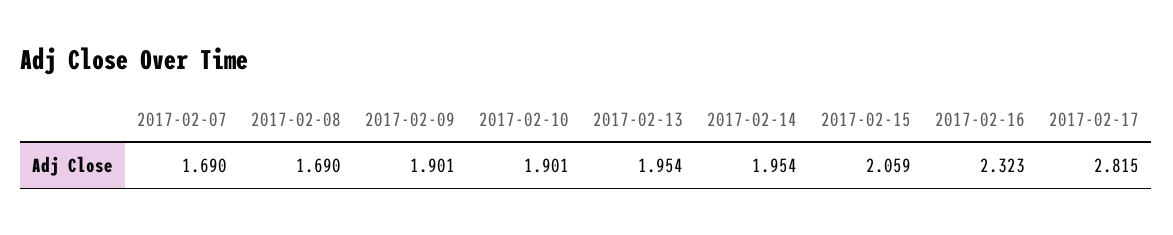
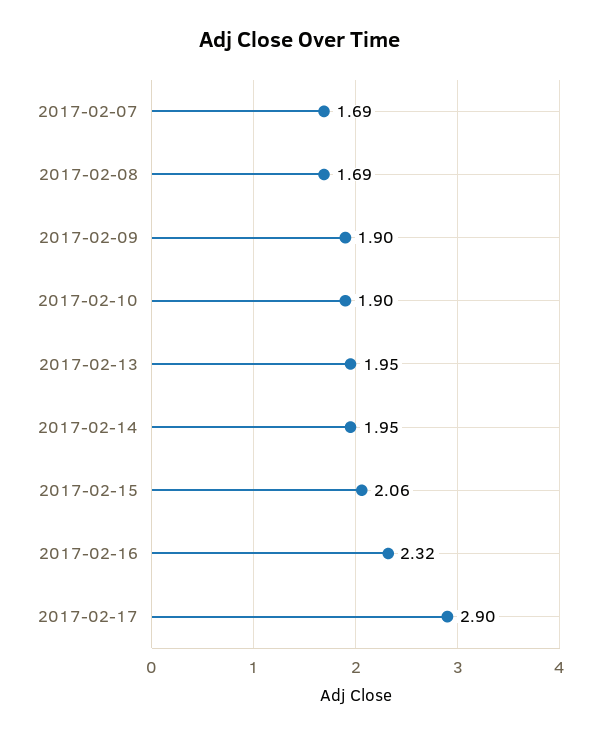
2017-02-17: 2.815 -> 2.9

